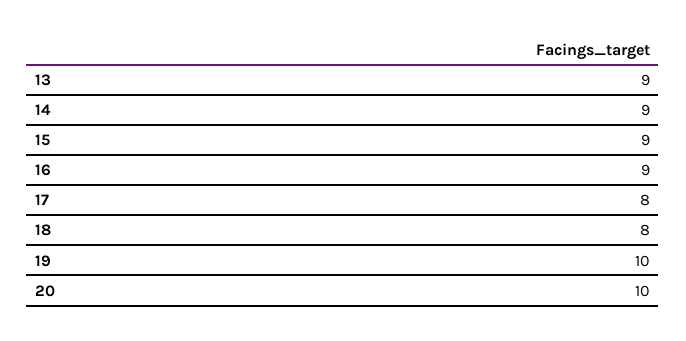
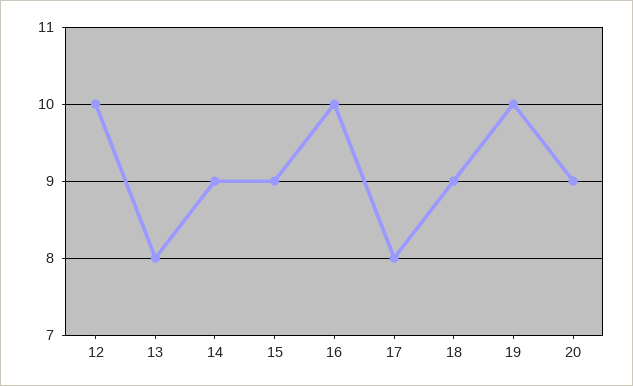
13: 9 -> 8
16: 9 -> 10
18: 8 -> 9
20: 10 -> 9
12: none -> 10

